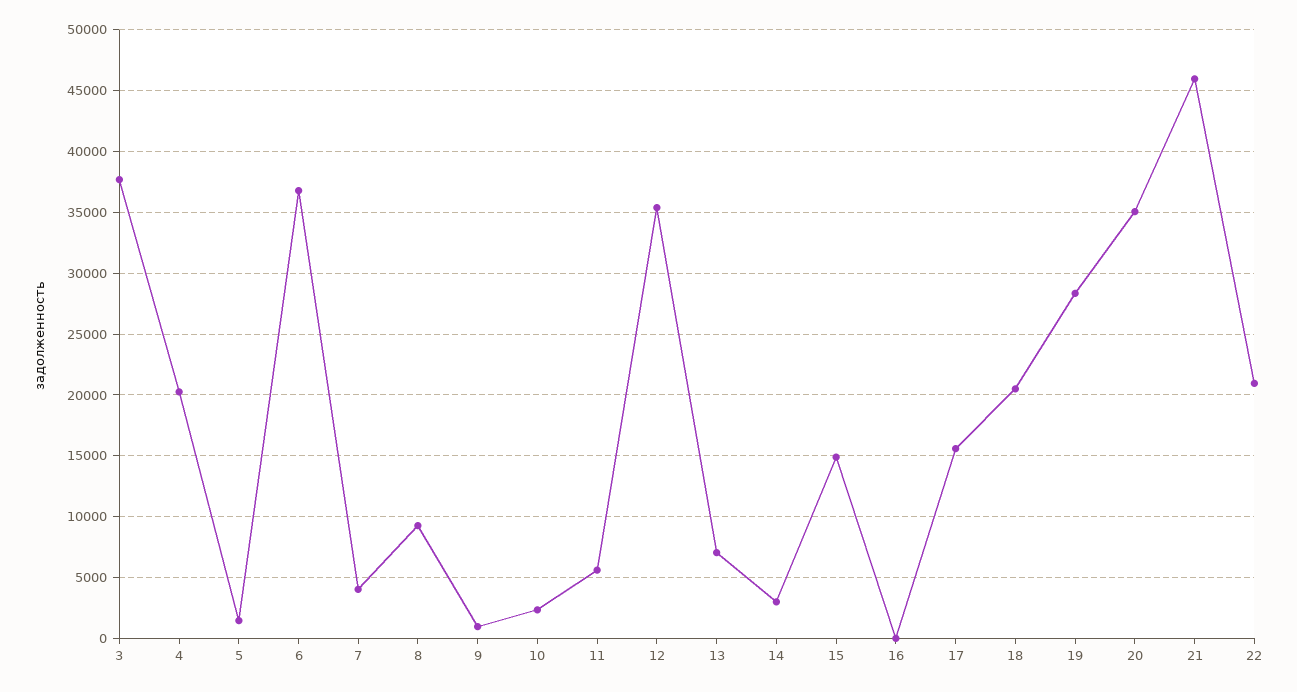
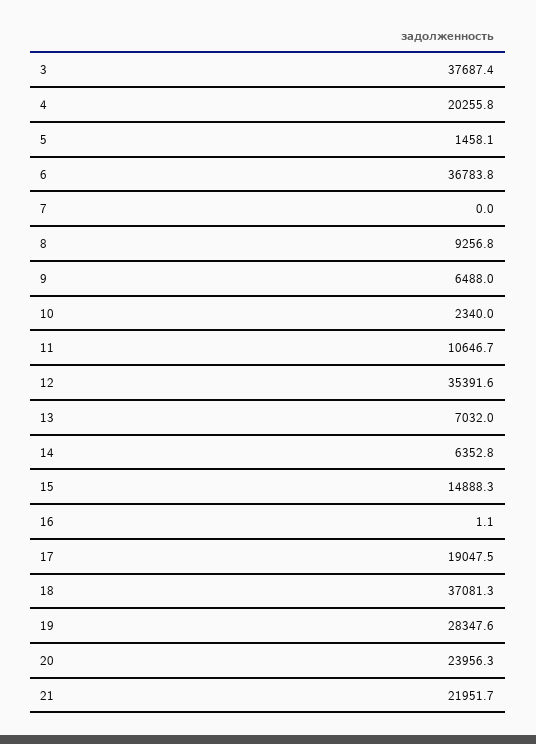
7: 4000 -> 0
9: 1000 -> 6488
11: 5500 -> 10646.7
14: 3000 -> 6352.8
17: 15500 -> 19047.5
18: 20500 -> 37081.3
20: 35000 -> 23956.3
21: 46000 -> 21951.7
22: 21000 -> none

